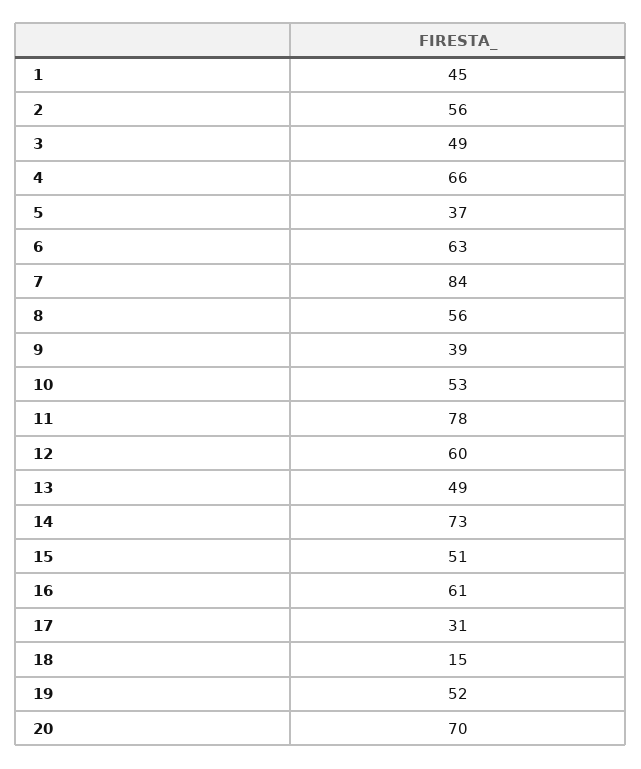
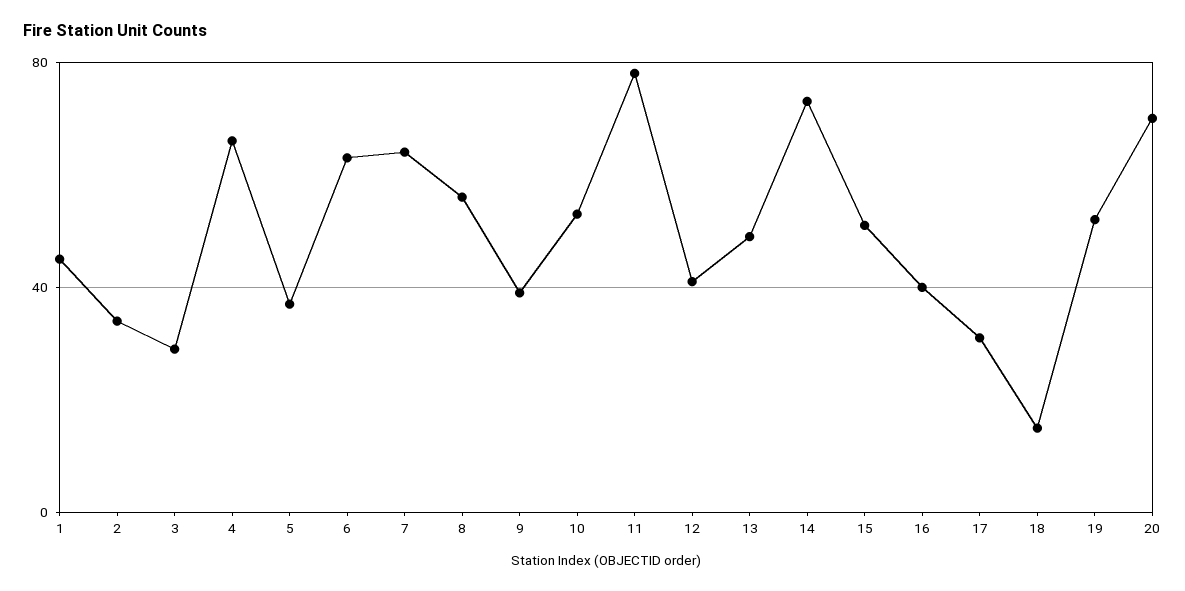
2: 56 -> 35
3: 49 -> 30
7: 84 -> 65
12: 60 -> 40
16: 61 -> 40

